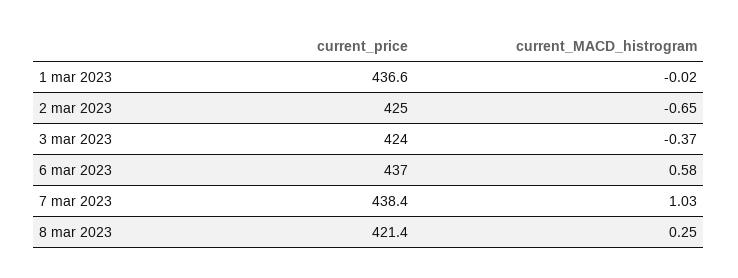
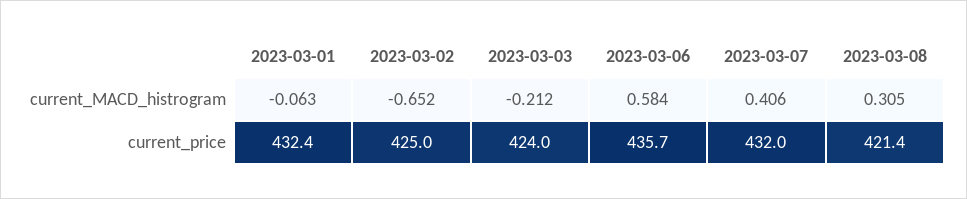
current_price, 1 mar 2023: 436.6 -> 432.4
current_MACD_histrogram, 1 mar 2023: -0.02 -> -0.063
current_MACD_histrogram, 3 mar 2023: -0.37 -> -0.212
current_price, 6 mar 2023: 437 -> 435.7
current_price, 7 mar 2023: 438.4 -> 432
current_MACD_histrogram, 7 mar 2023: 1.03 -> 0.406
current_MACD_histrogram, 8 mar 2023: 0.25 -> 0.305

